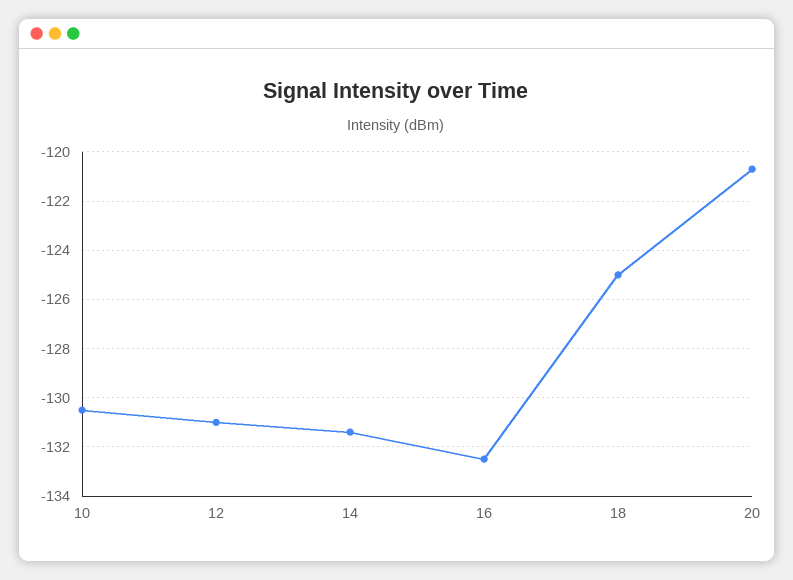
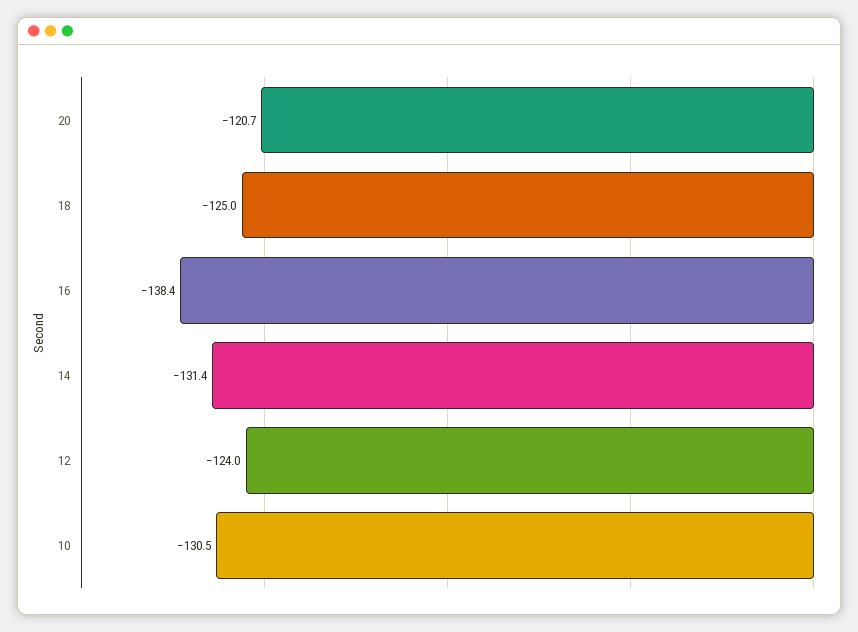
12: -131 -> -124
16: -132.5 -> -138.4

